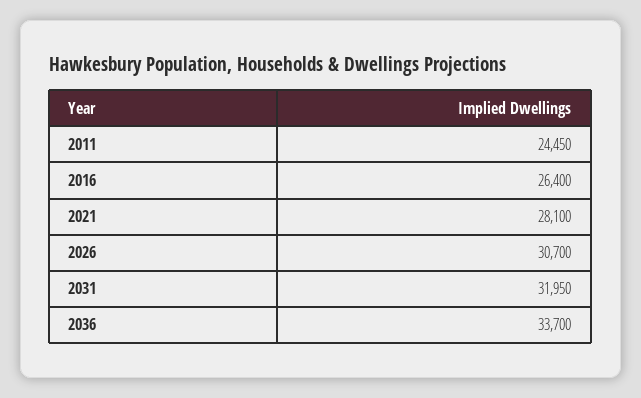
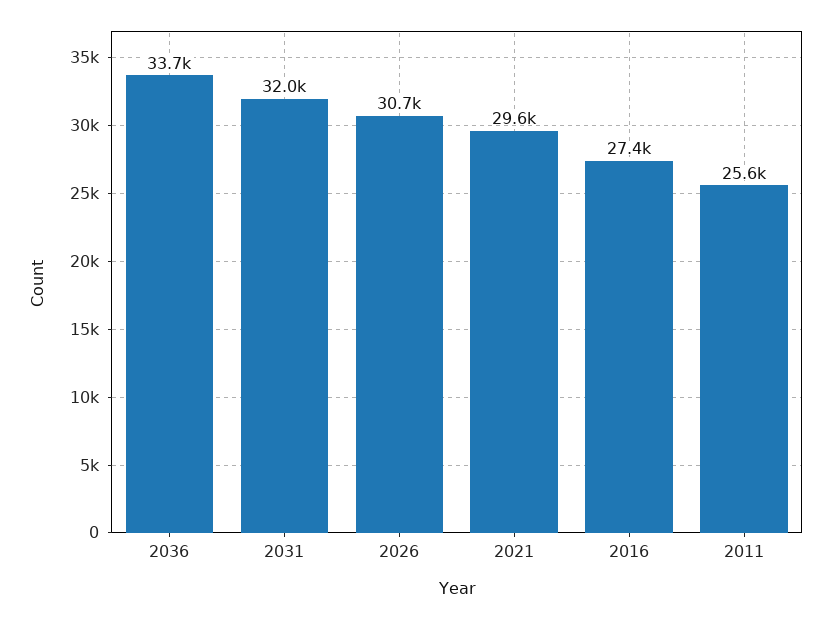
2011: 24450 -> 25600
2016: 26400 -> 27400
2021: 28100 -> 29600

